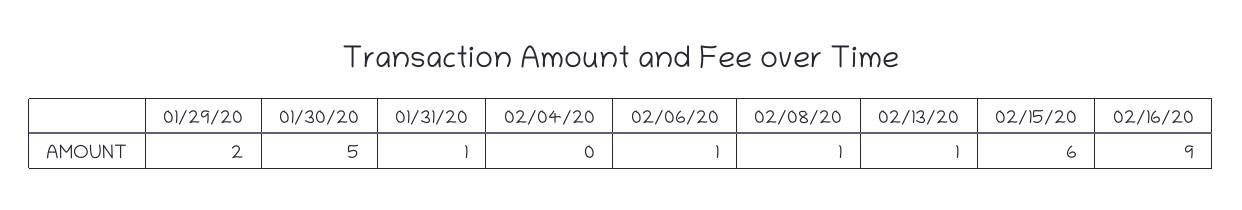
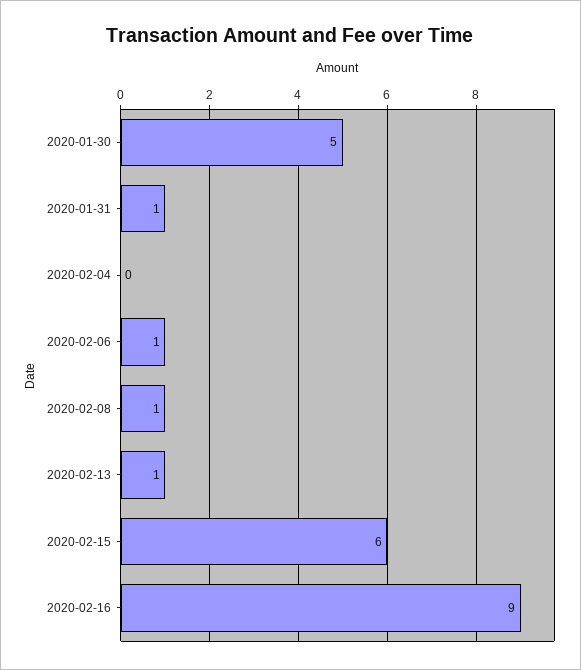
01/29/20: 2 -> none

